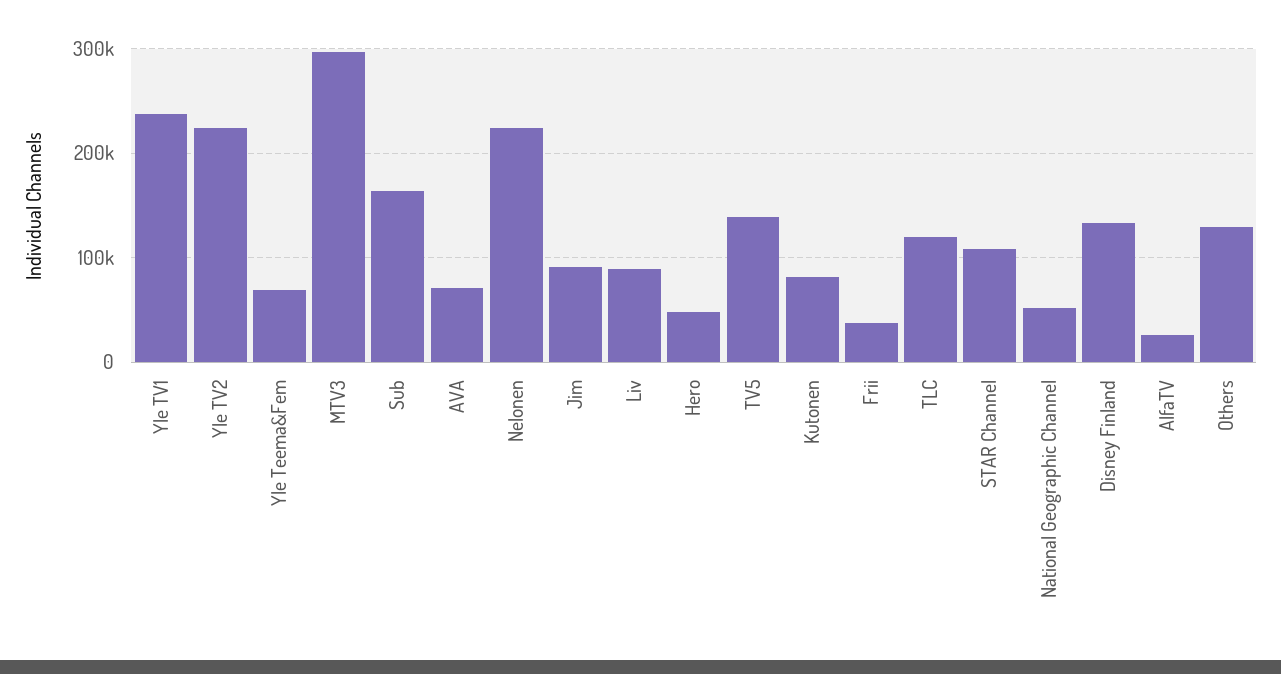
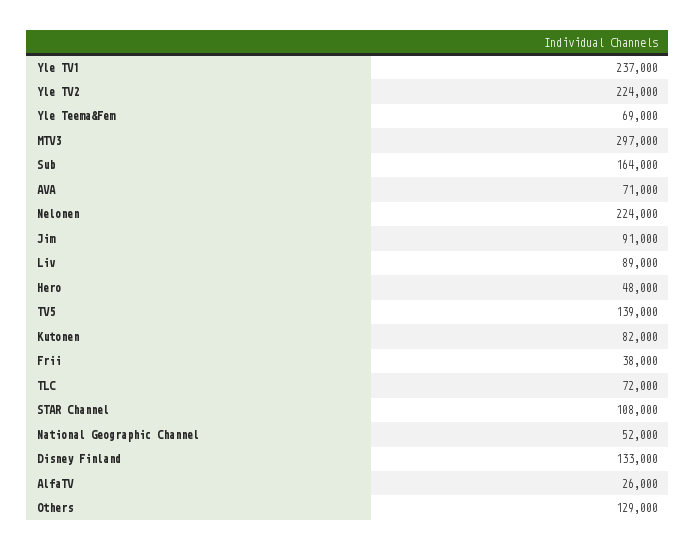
TLC: 120000 -> 72000

